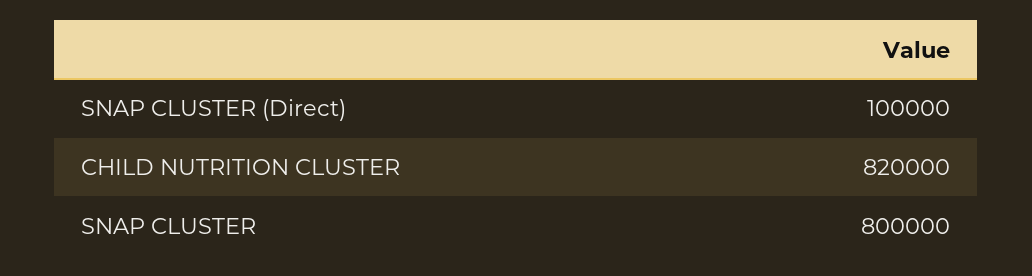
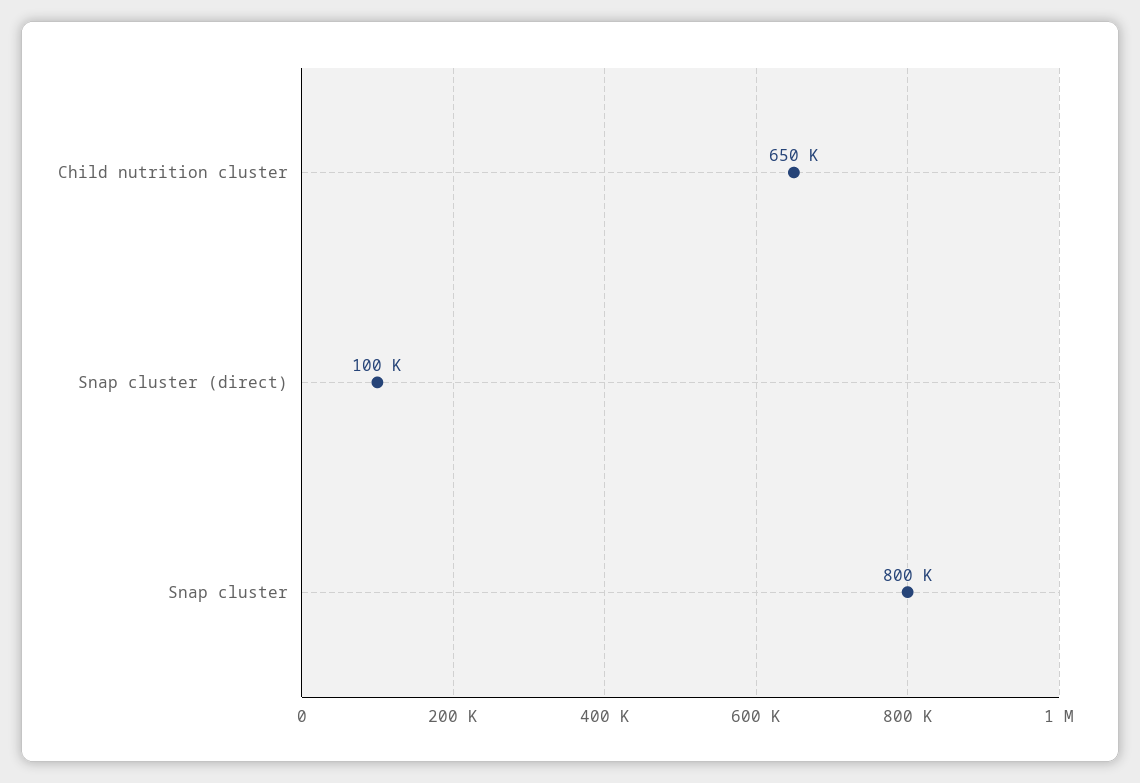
CHILD NUTRITION CLUSTER: 820000 -> 650000

